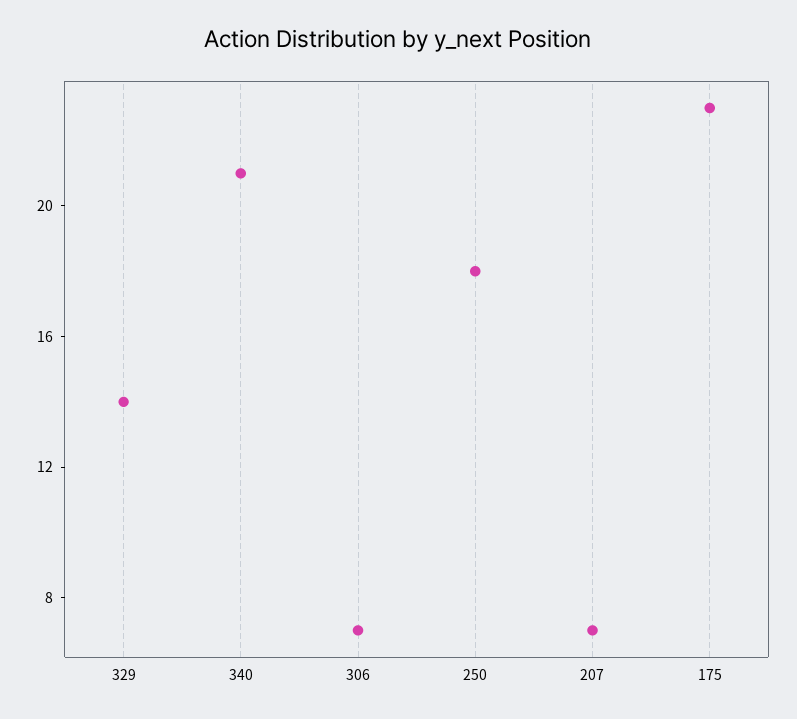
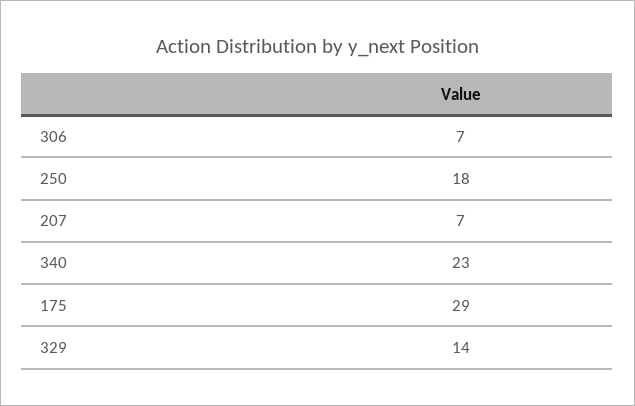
340: 21 -> 23
175: 23 -> 29

